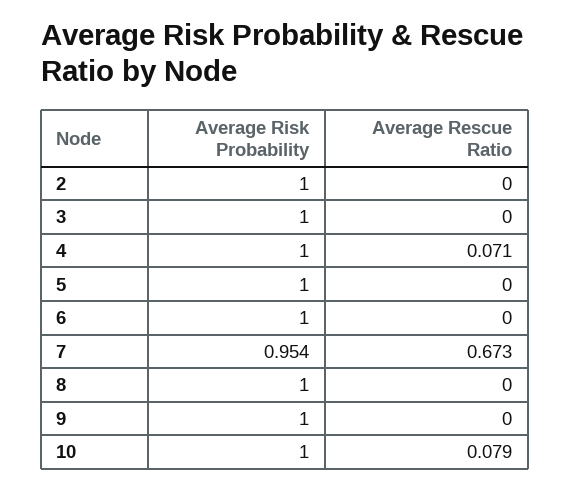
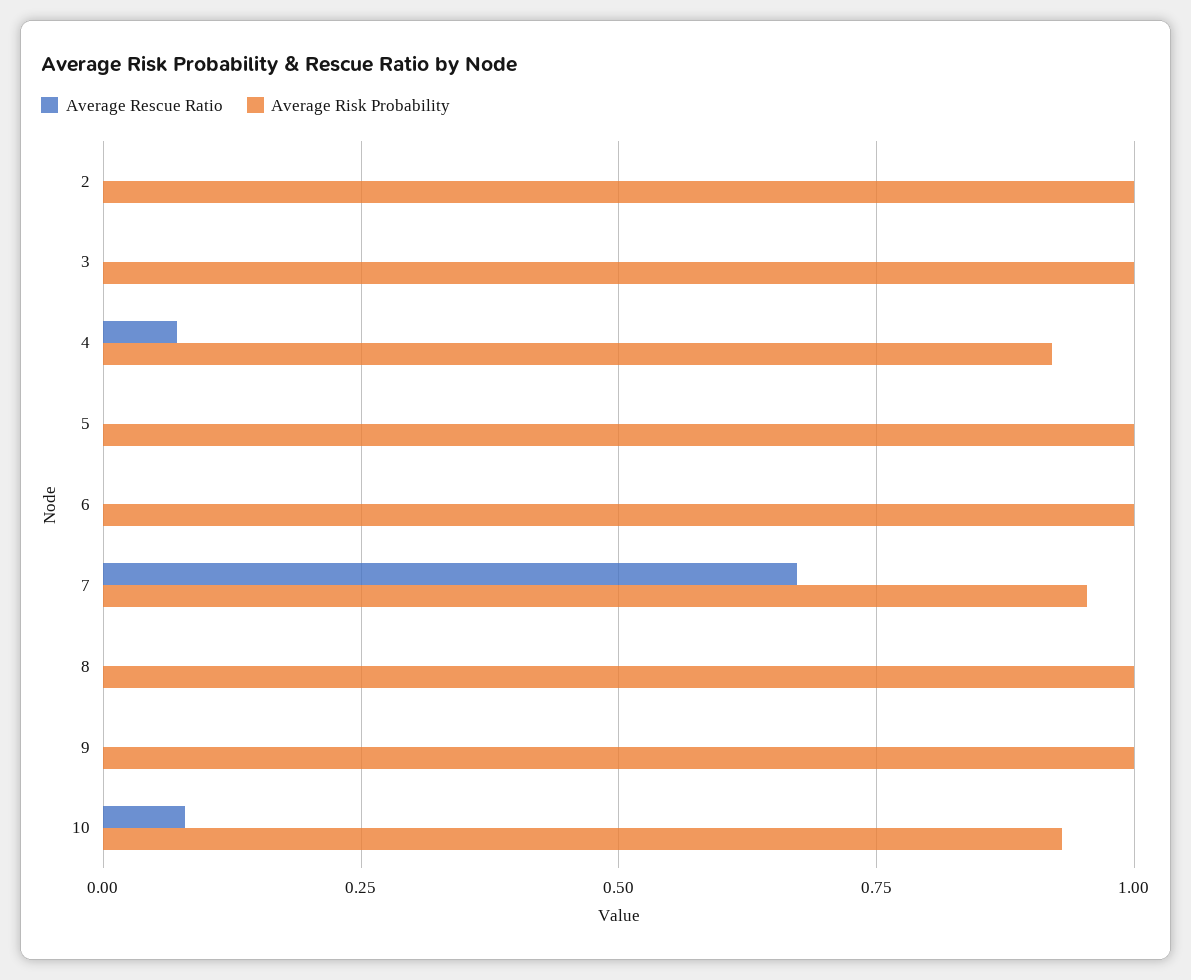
Average Risk Probability, 4: 1 -> 0.925
Average Risk Probability, 10: 1 -> 0.925

